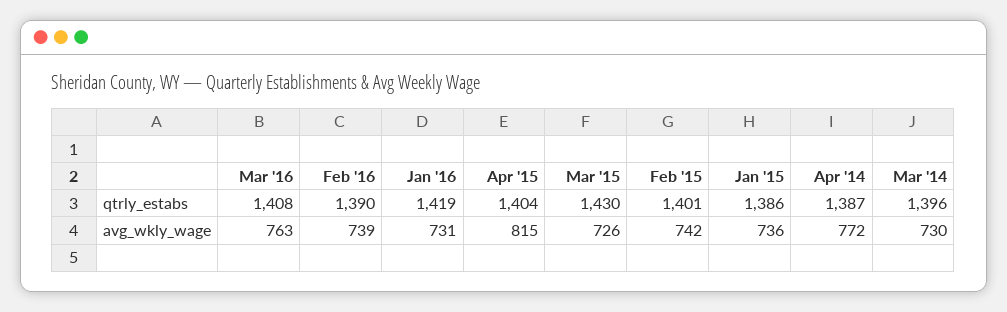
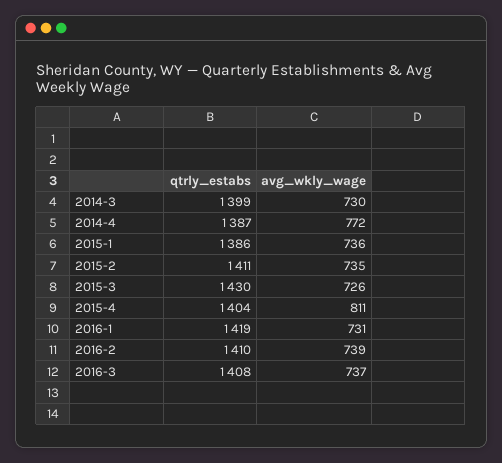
Feb '16, qtrly_estabs: 1390 -> 1410
Feb '15, qtrly_estabs: 1401 -> 1411
Mar '14, qtrly_estabs: 1396 -> 1399
Mar '16, avg_wkly_wage: 763 -> 737
Apr '15, avg_wkly_wage: 815 -> 811
Feb '15, avg_wkly_wage: 742 -> 735

